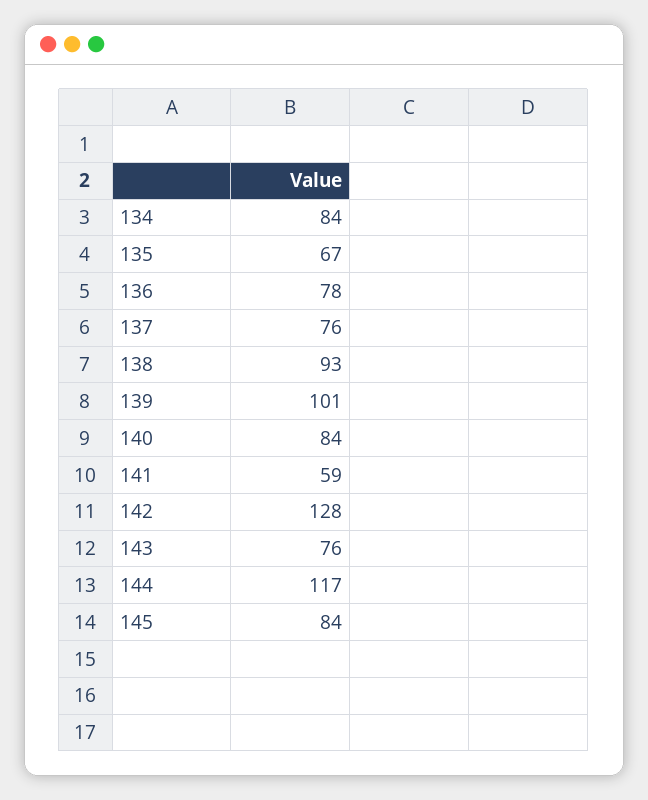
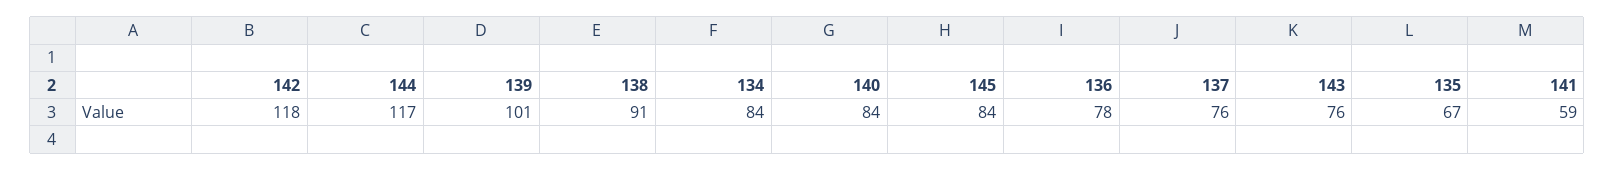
138: 93 -> 91
142: 128 -> 118

